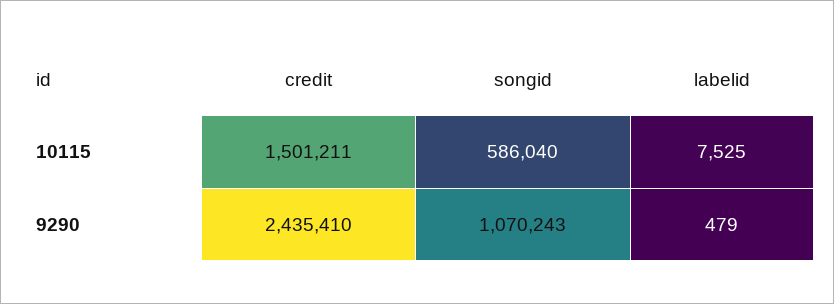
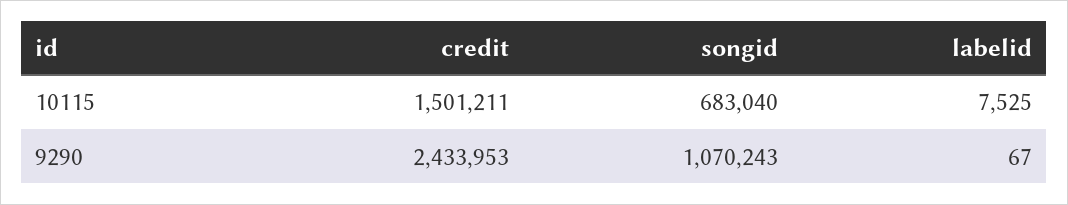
songid, 10115: 586040 -> 683040
credit, 9290: 2435410 -> 2433953
labelid, 9290: 479 -> 67

